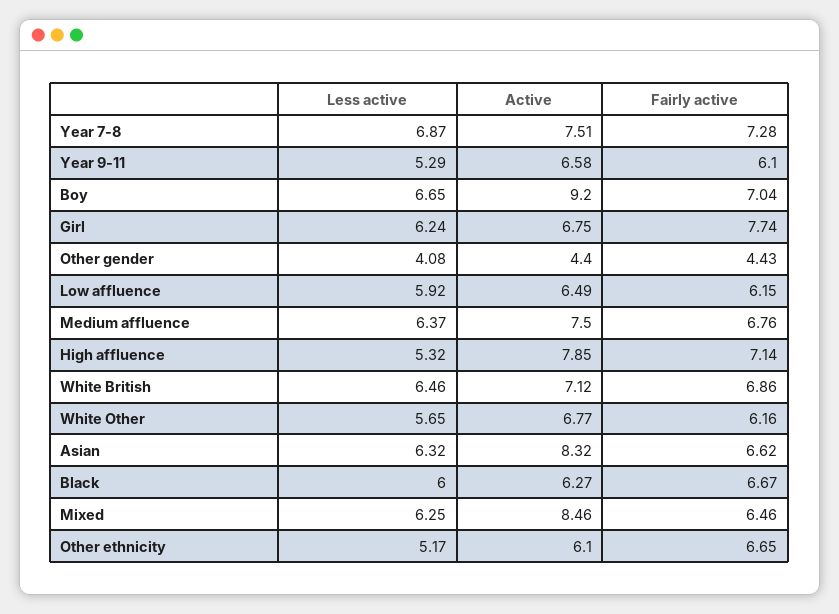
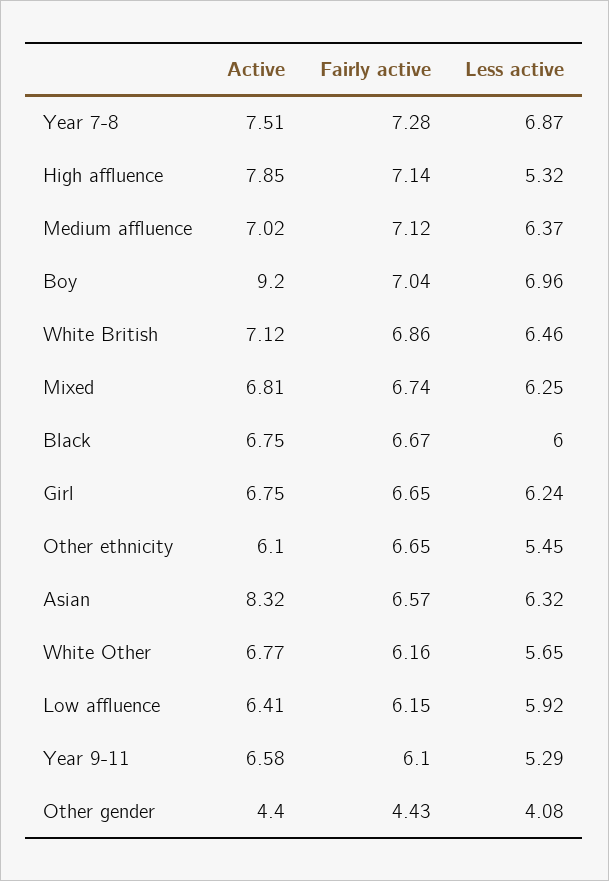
Less active, Boy: 6.65 -> 6.96
Fairly active, Girl: 7.74 -> 6.65
Active, Low affluence: 6.49 -> 6.41
Active, Medium affluence: 7.5 -> 7.02
Fairly active, Medium affluence: 6.76 -> 7.12
Fairly active, Asian: 6.62 -> 6.57
Active, Black: 6.27 -> 6.75
Active, Mixed: 8.46 -> 6.81
Fairly active, Mixed: 6.46 -> 6.74
Less active, Other ethnicity: 5.17 -> 5.45

